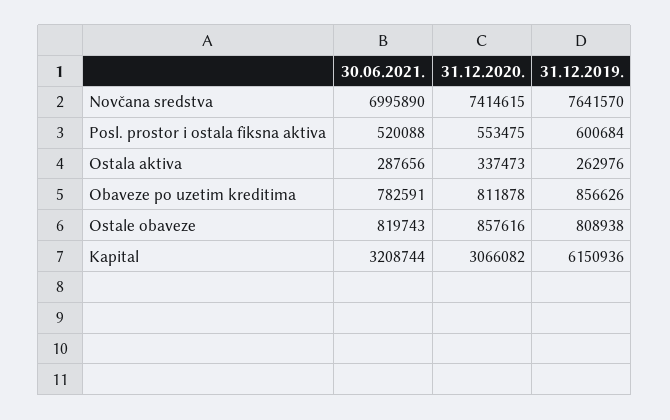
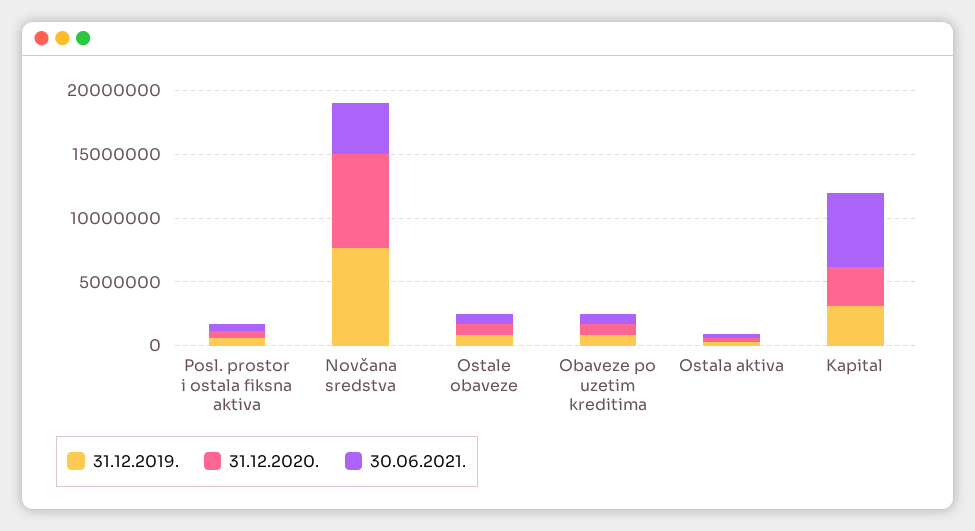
30.06.2021., Novčana sredstva: 6995890 -> 4000000
30.06.2021., Kapital: 3208744 -> 6000000
31.12.2019., Kapital: 6150936 -> 3000000

